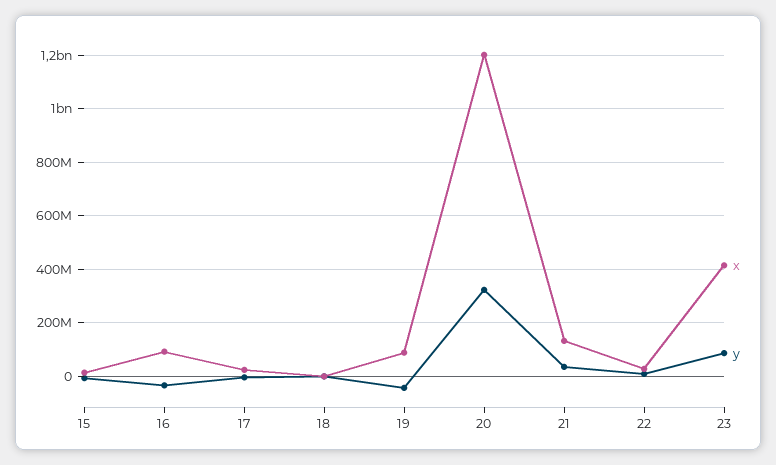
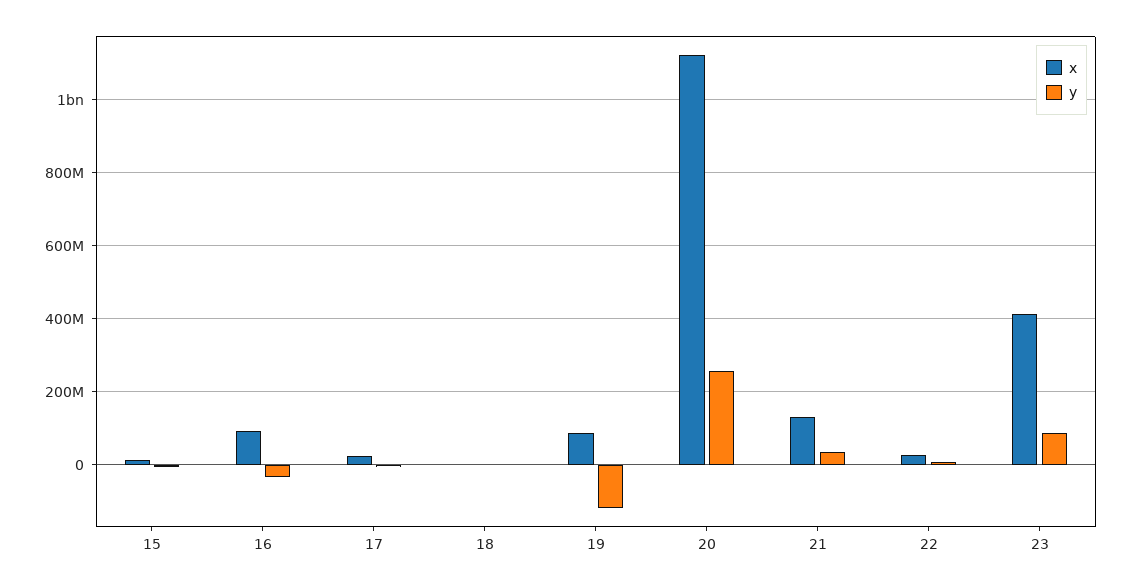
y, 19: -50000000 -> -120000000
x, 20: 1200000000 -> 1120000000
y, 20: 325000000 -> 260000000

